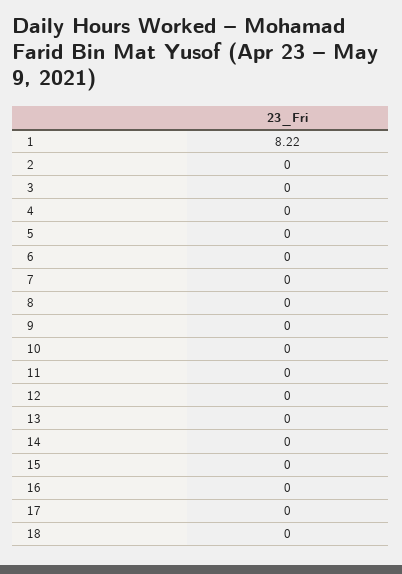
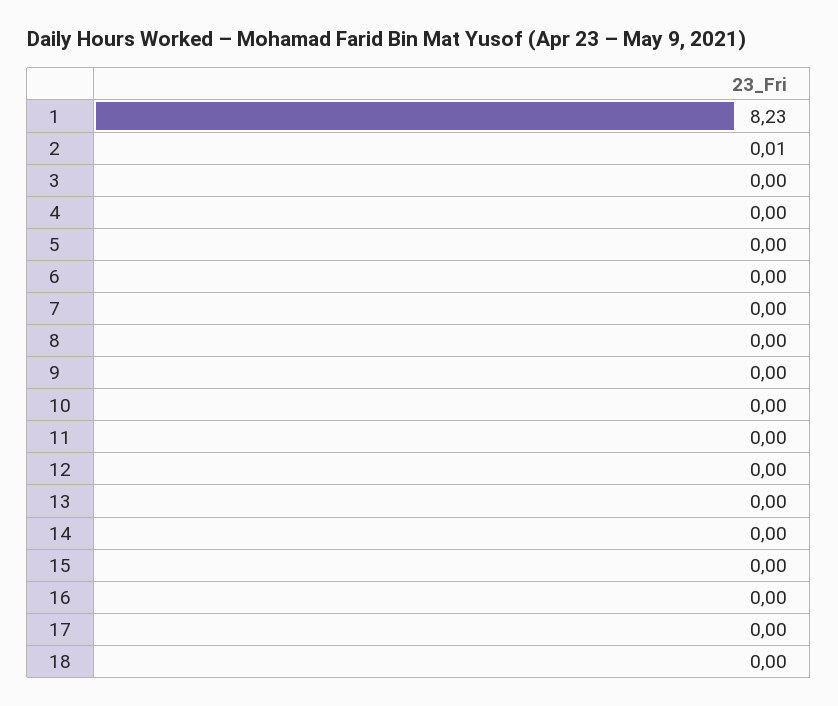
1: 8.22 -> 8.23
2: 0 -> 0.01

